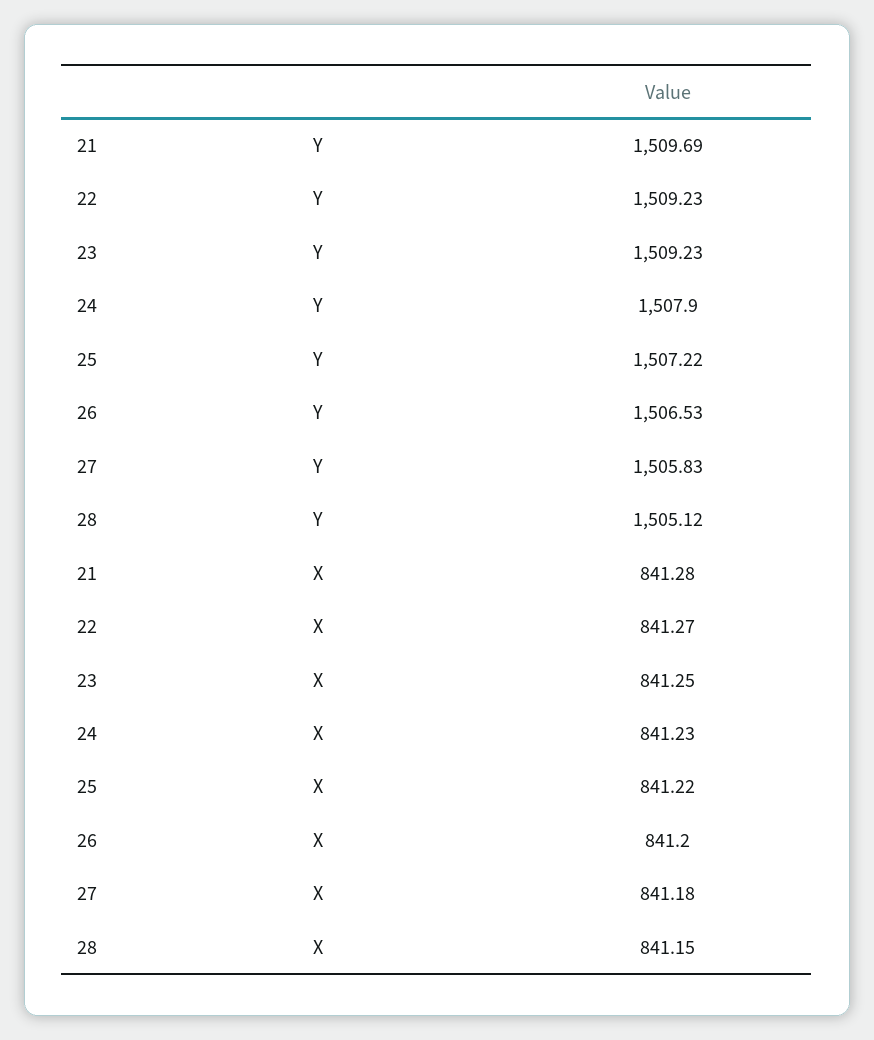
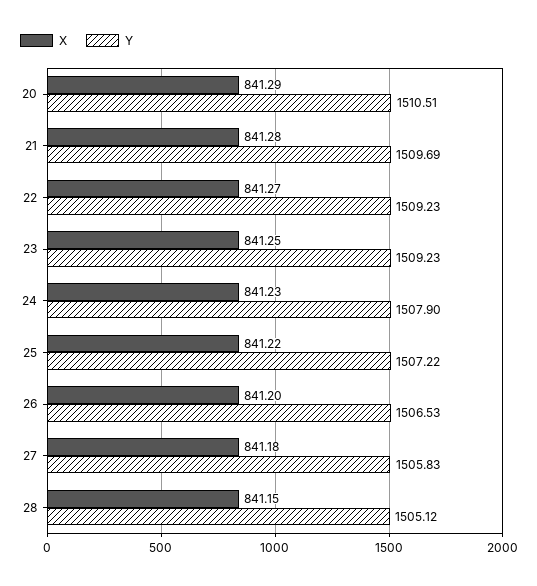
X, 20: none -> 841.29
Y, 20: none -> 1510.51

